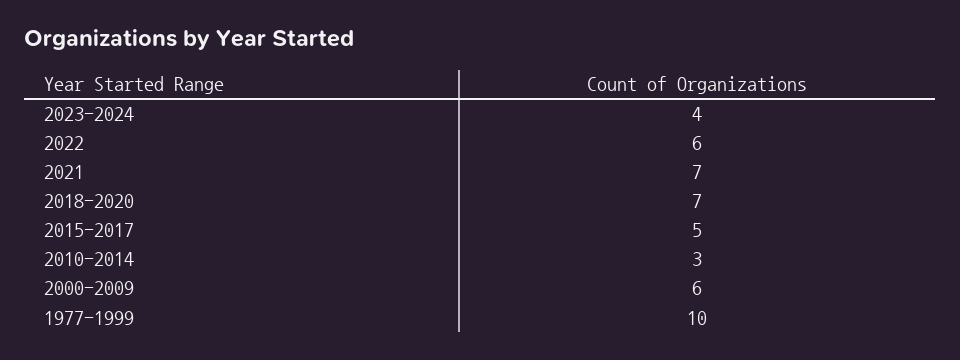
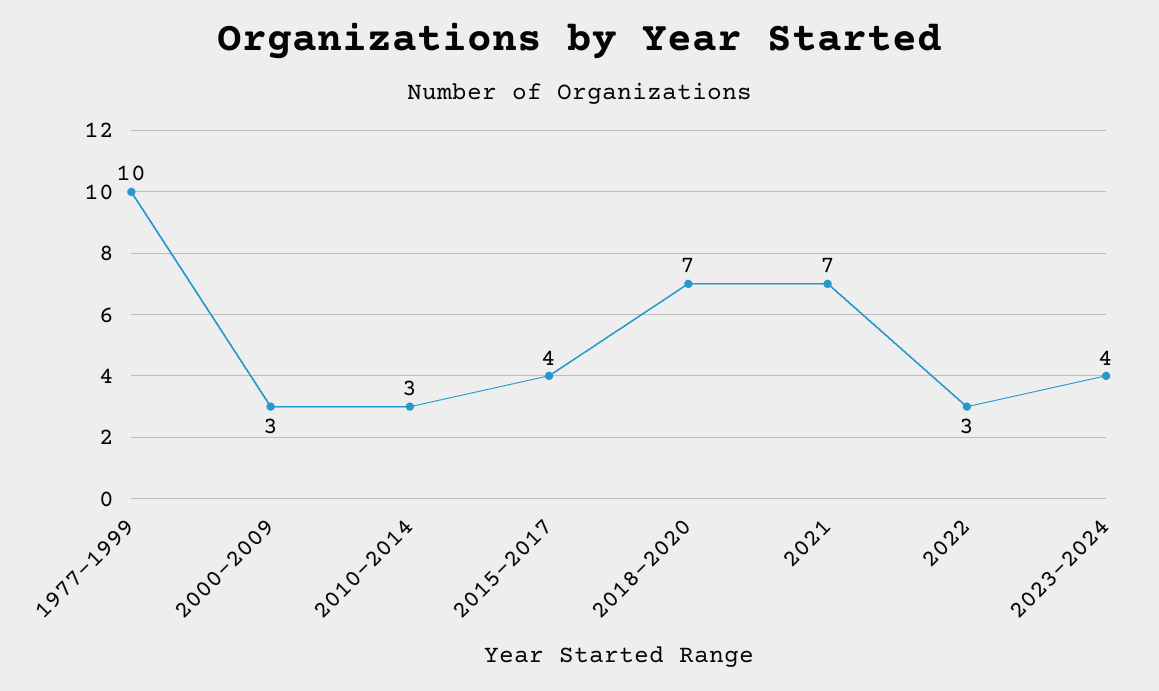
2022: 6 -> 3
2015-2017: 5 -> 4
2000-2009: 6 -> 3

